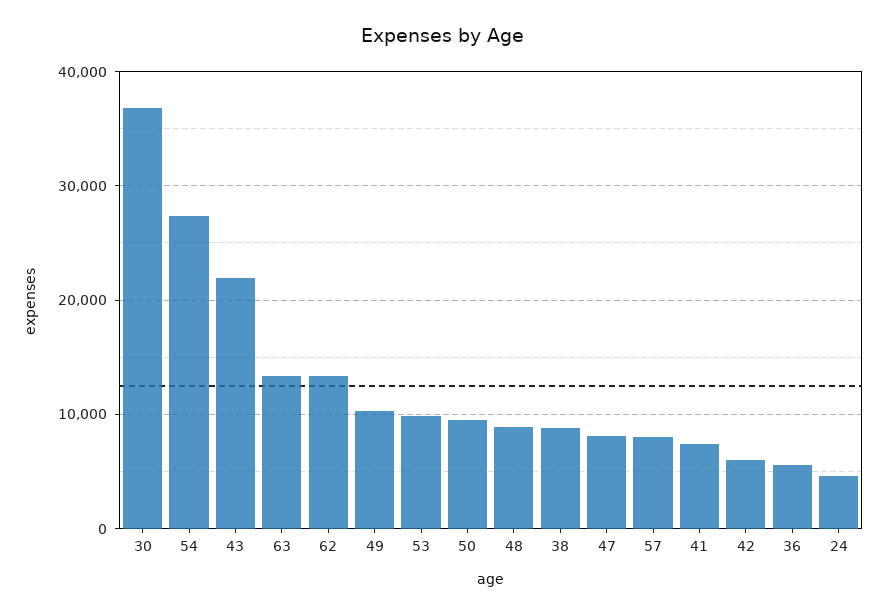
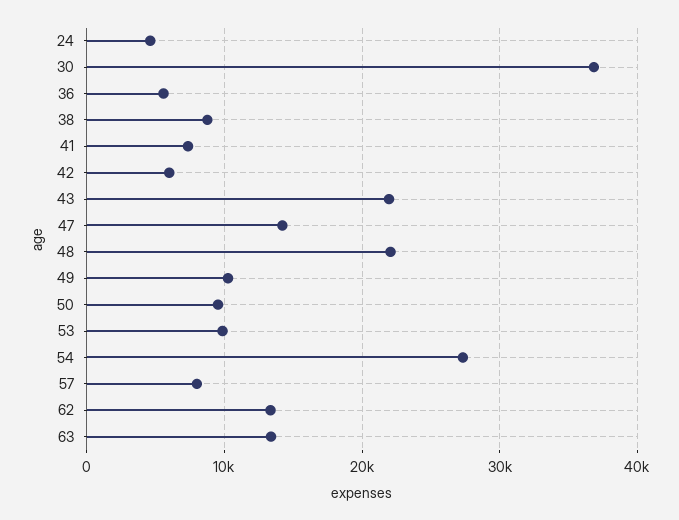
48: 9000 -> 22000
47: 8000 -> 14000

